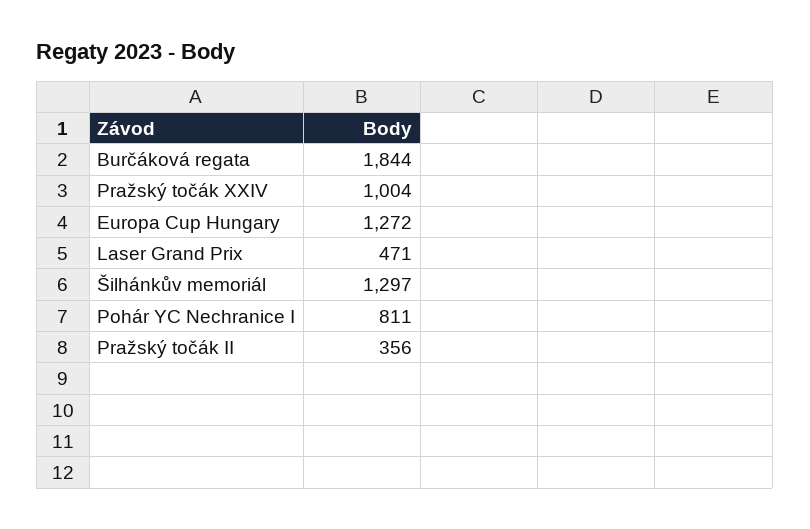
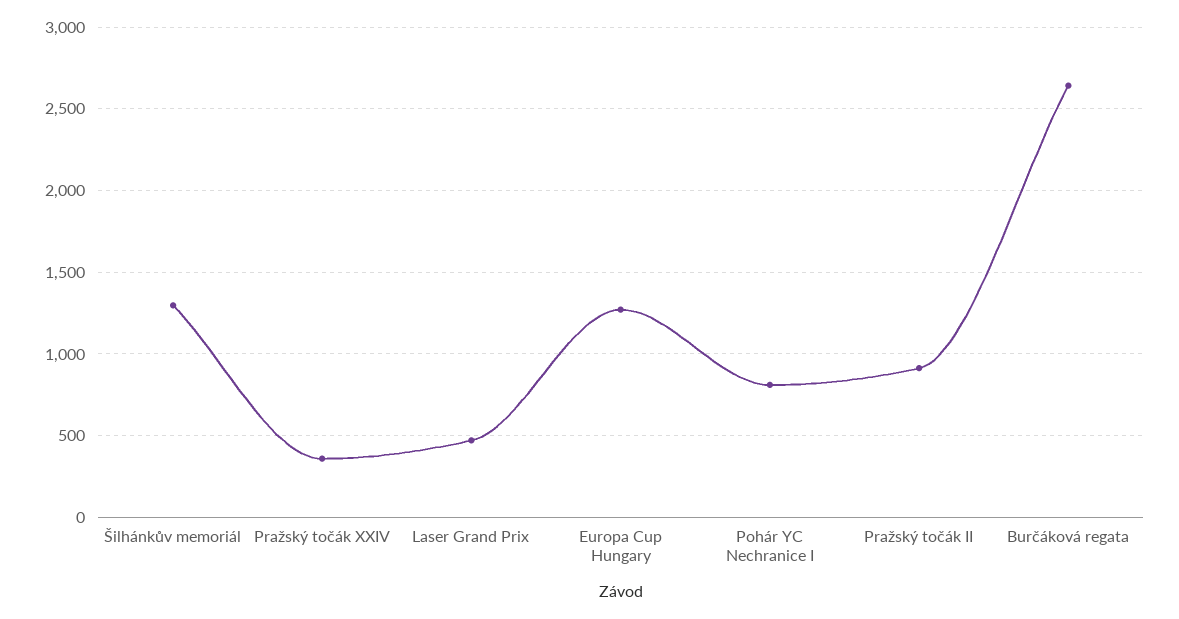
Burčáková regata: 1844 -> 2650
Pražský točák XXIV: 1004 -> 350
Pražský točák II: 356 -> 900

